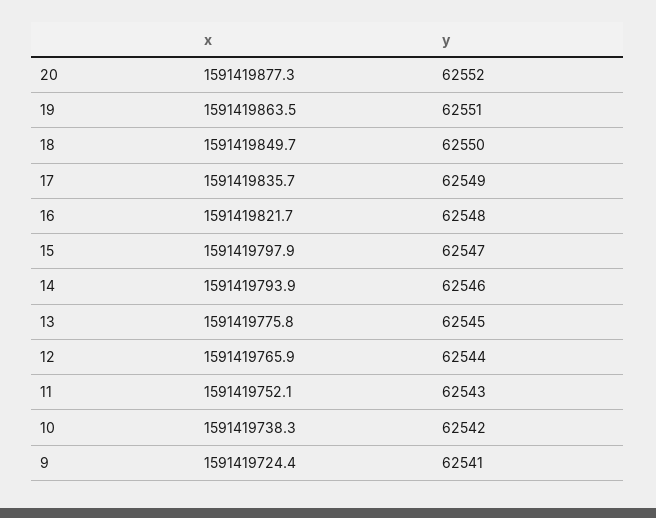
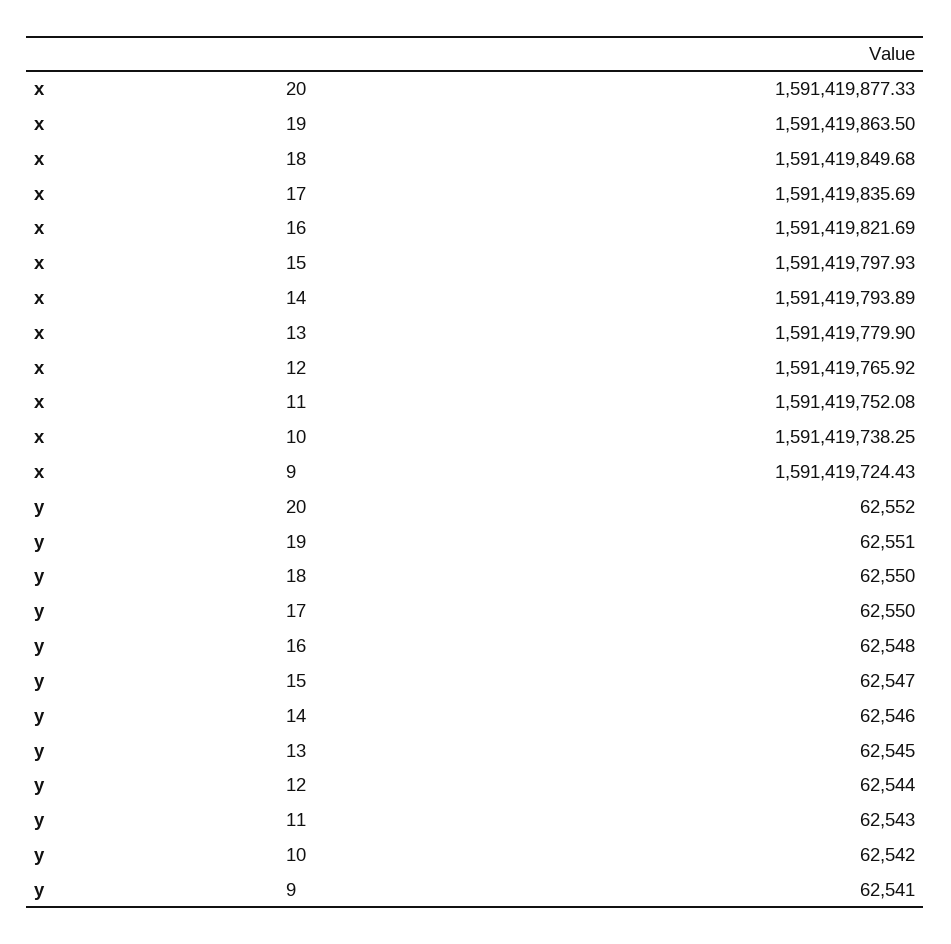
y, 17: 62549 -> 62550
x, 13: 1591419775.8 -> 1591419779.9

